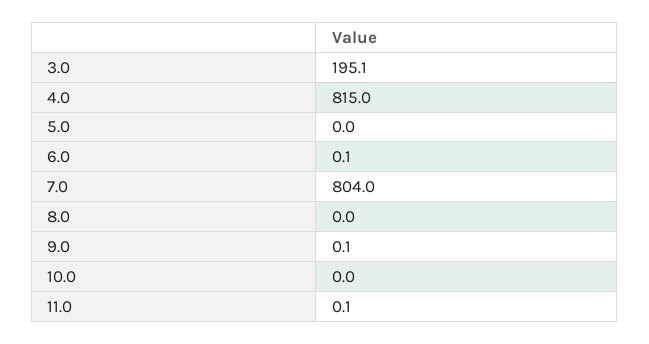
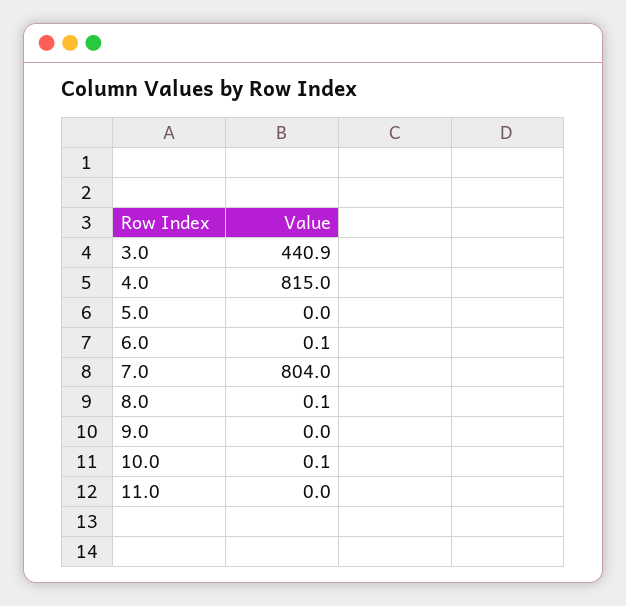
3.0: 195.1 -> 440.9
8.0: 0 -> 0.1
9.0: 0.1 -> 0
10.0: 0 -> 0.1
11.0: 0.1 -> 0

